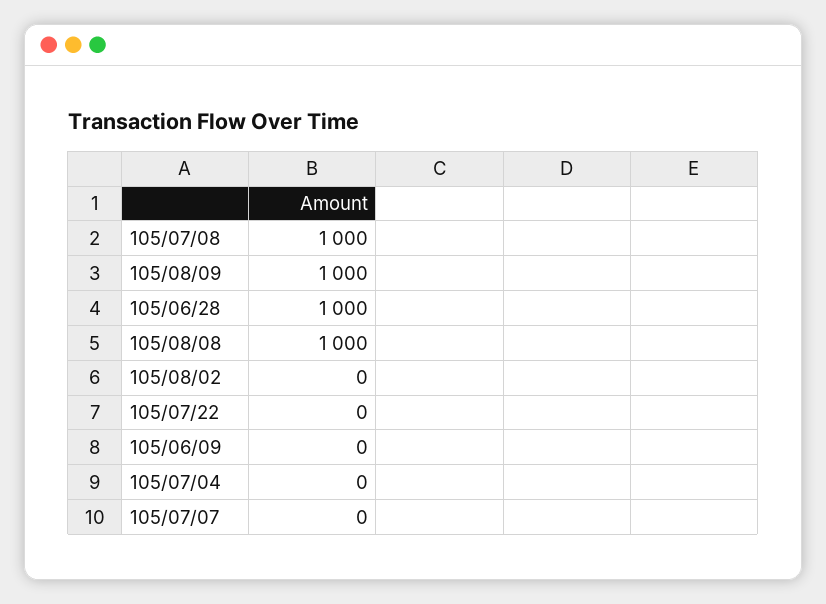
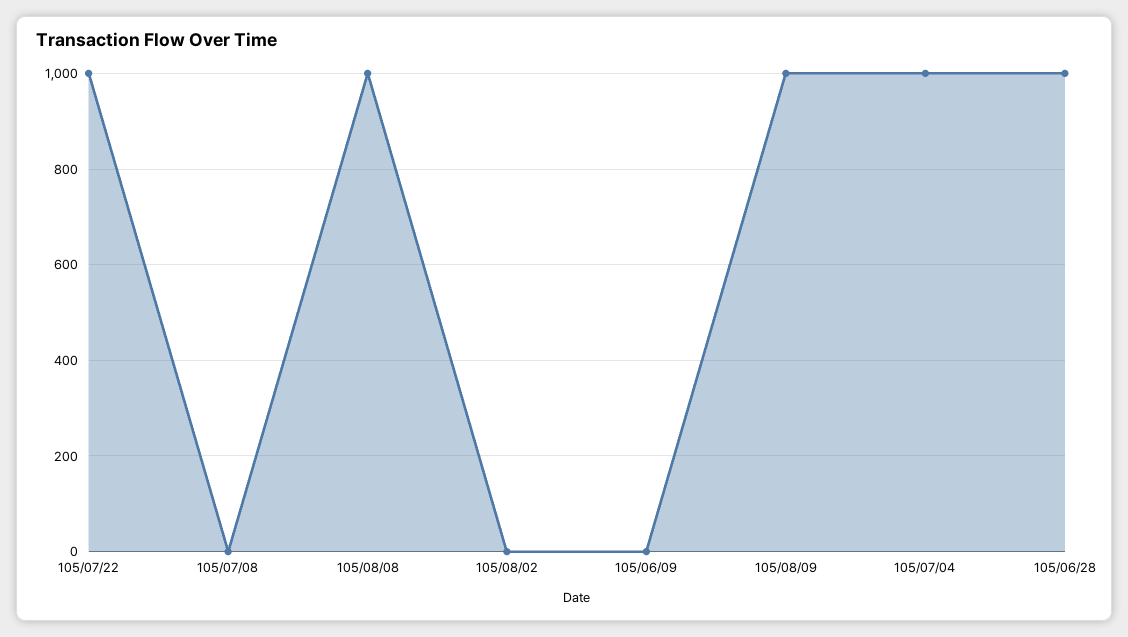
105/07/08: 1000 -> 0
105/07/22: 0 -> 1000
105/07/04: 0 -> 1000
105/07/07: 0 -> none

